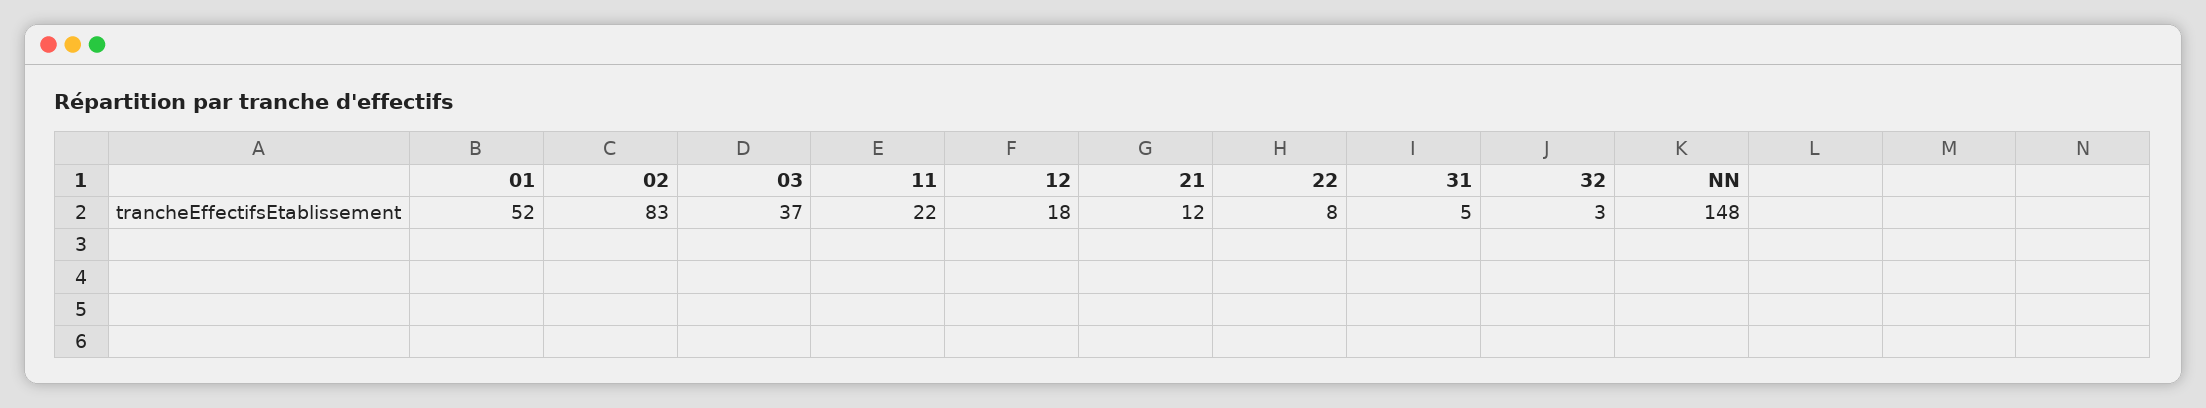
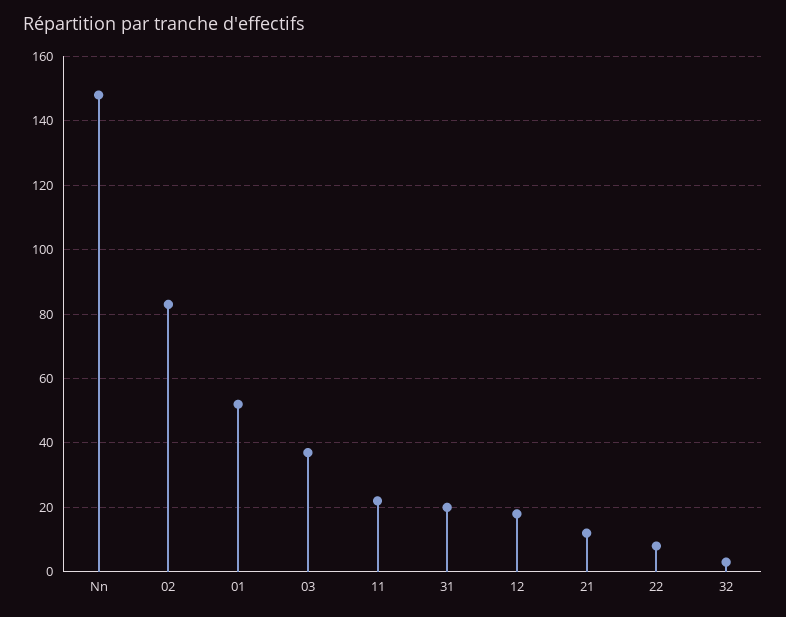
31: 5 -> 20

